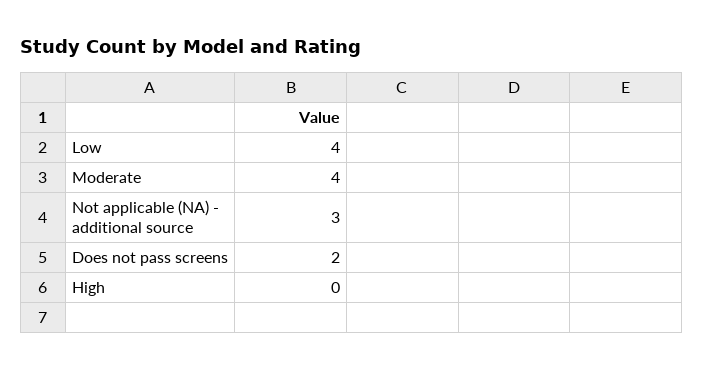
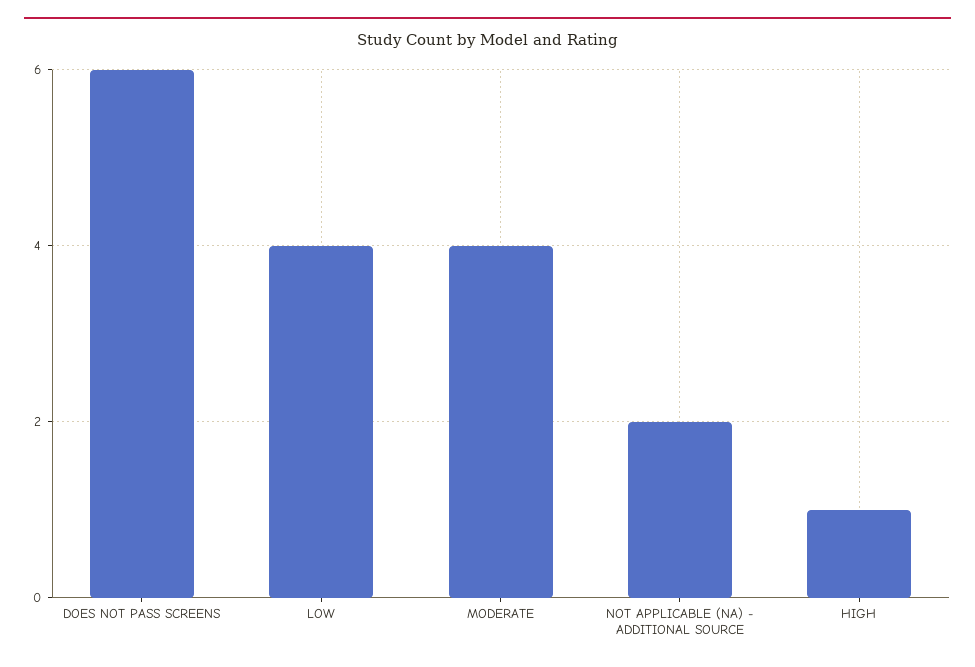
Not applicable (NA) - additional source: 3 -> 2
Does not pass screens: 2 -> 6
High: 0 -> 1

